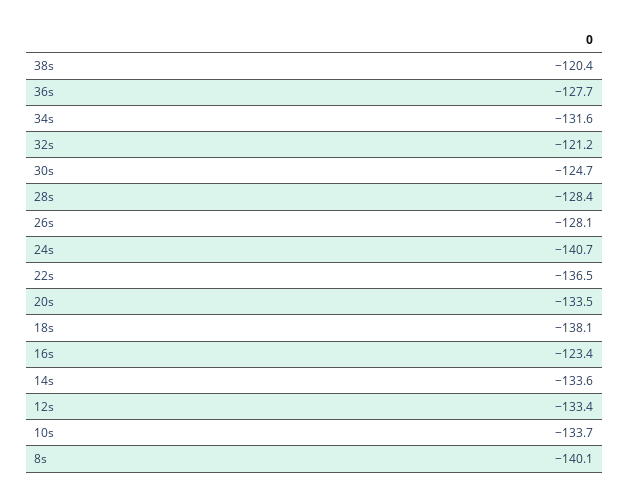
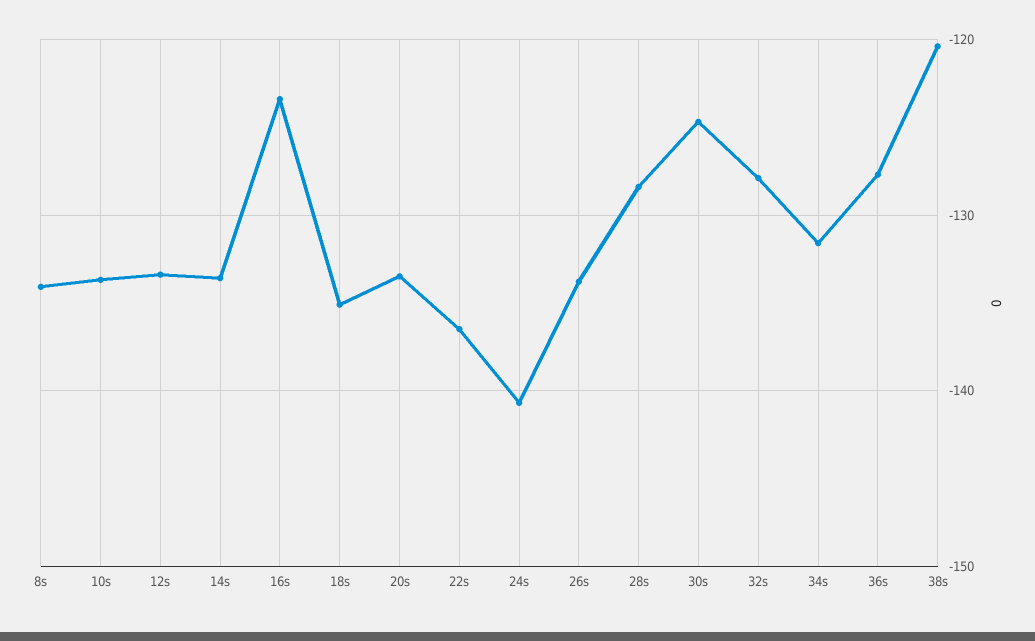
32s: -121.2 -> -128
26s: -128.1 -> -134
18s: -138.1 -> -135
8s: -140.1 -> -134

